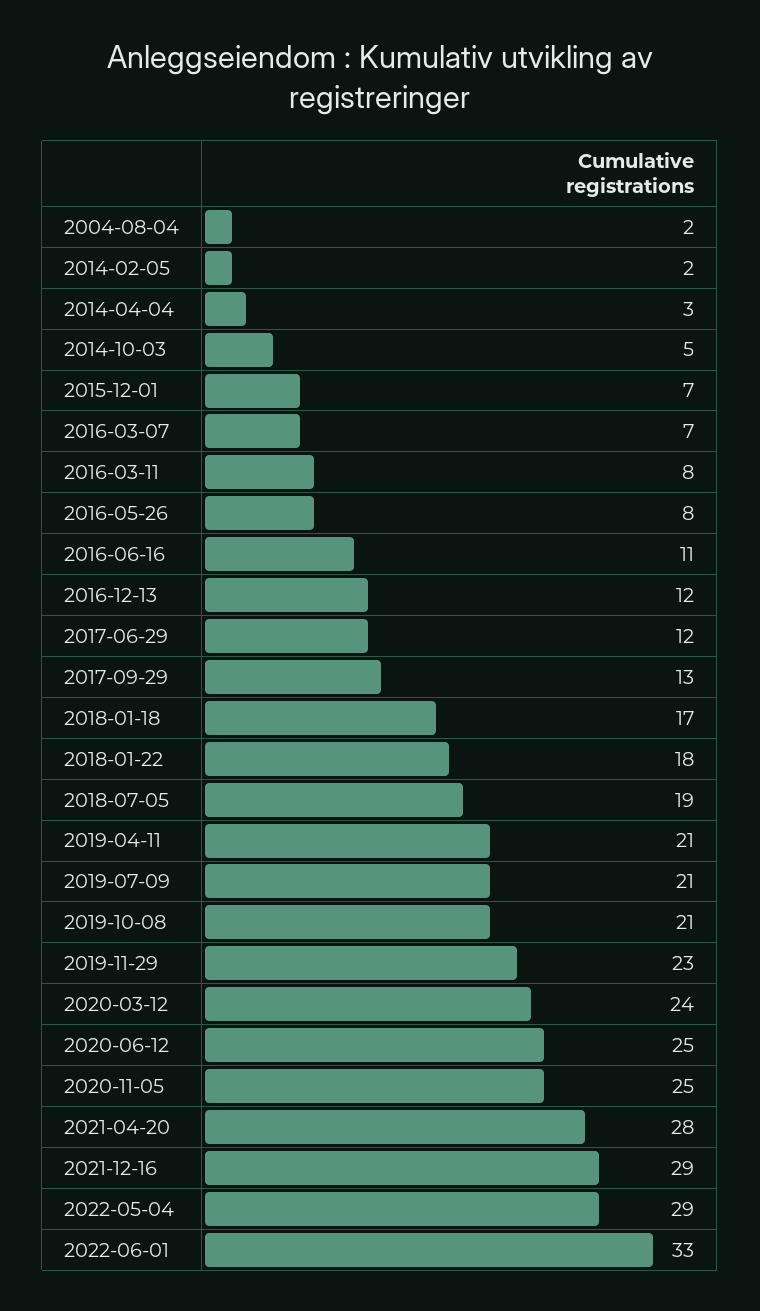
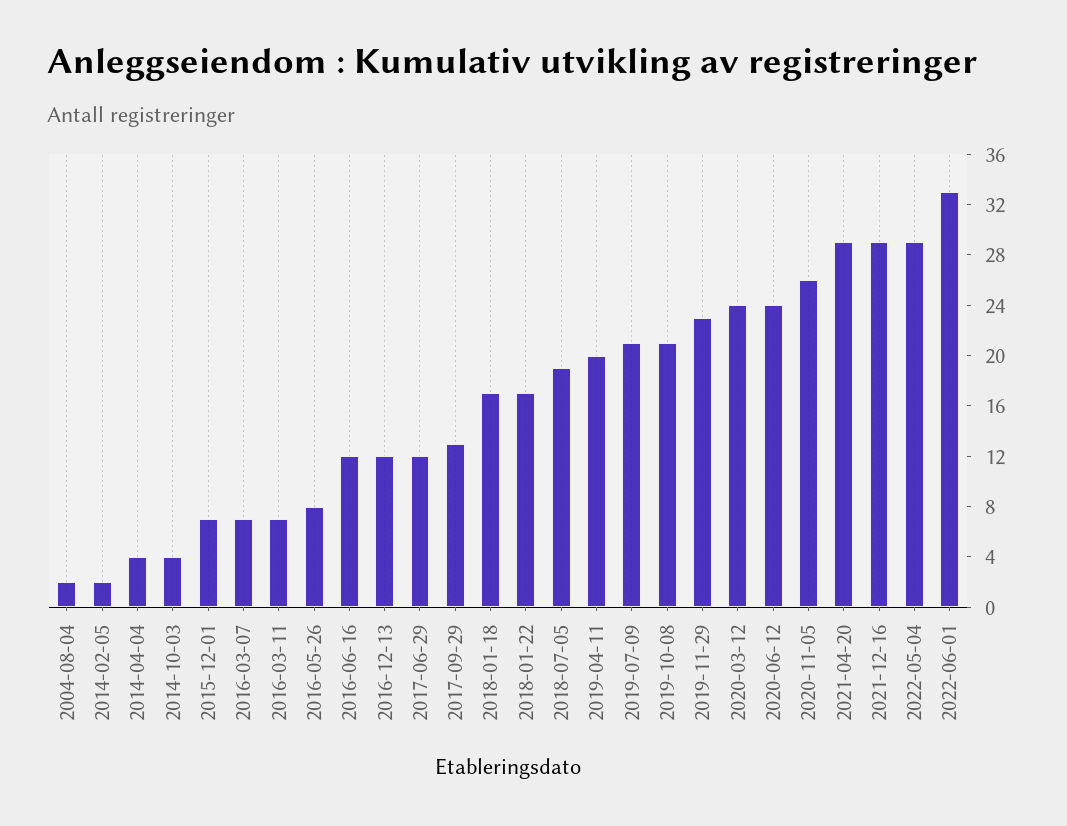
2014-04-04: 3 -> 4
2014-10-03: 5 -> 4
2016-03-11: 8 -> 7
2016-06-16: 11 -> 12
2018-01-22: 18 -> 17
2019-04-11: 21 -> 20
2020-06-12: 25 -> 24
2020-11-05: 25 -> 26
2021-04-20: 28 -> 29

